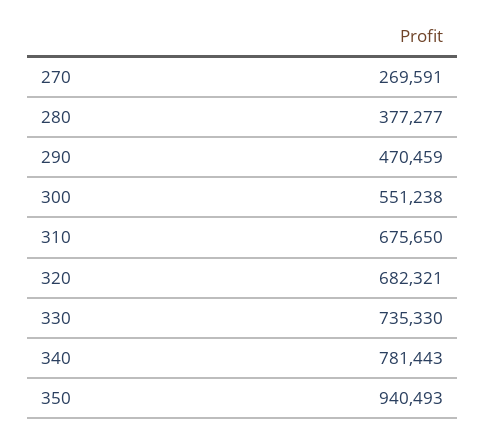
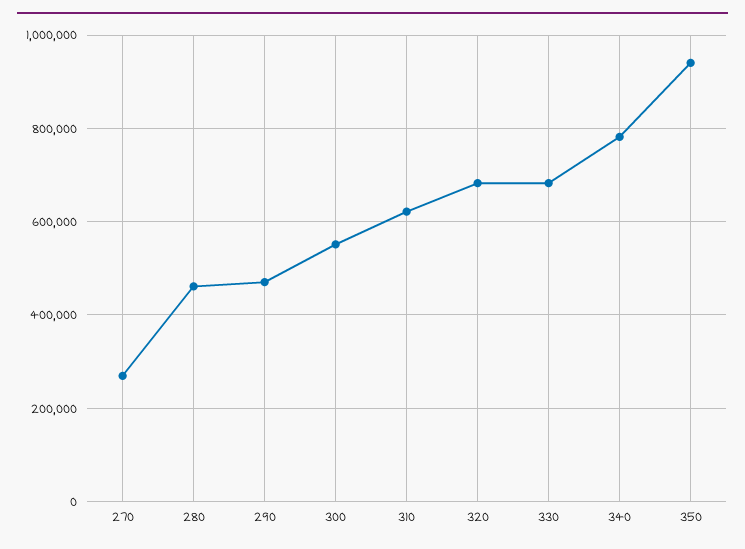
280: 377277 -> 460000
310: 675650 -> 620000
330: 735330 -> 680000

